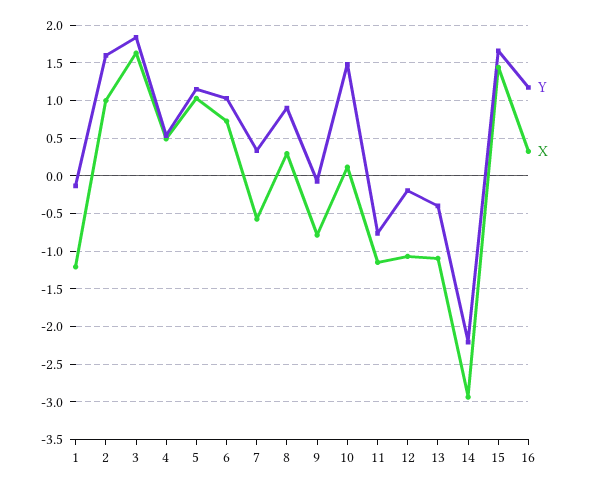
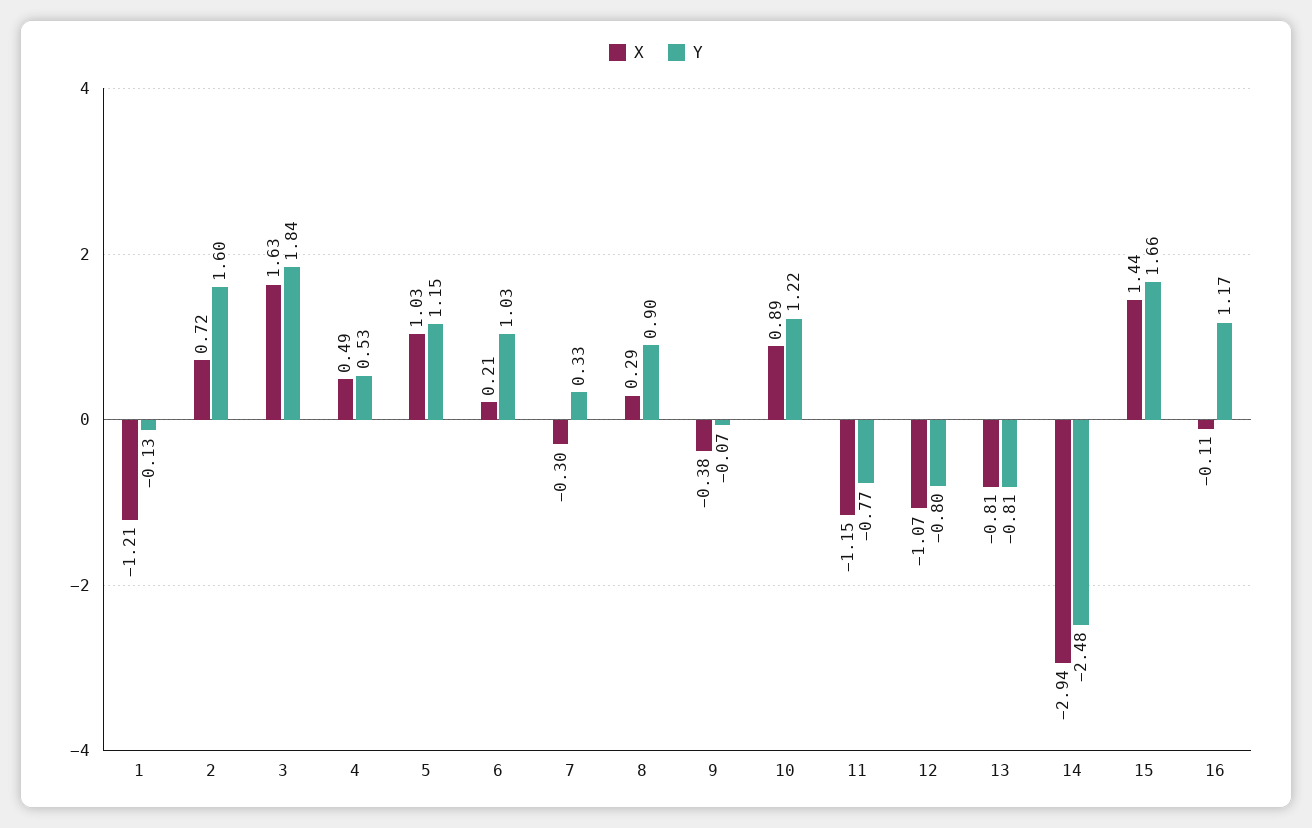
X, 2: 1 -> 0.72
X, 6: 0.7 -> 0.21
X, 7: -0.6 -> -0.3
X, 9: -0.8 -> -0.38
Y, 10: 1.5 -> 1.22
X, 10: 0.1 -> 0.89
Y, 12: -0.2 -> -0.8
Y, 13: -0.4 -> -0.81
X, 13: -1.1 -> -0.81
Y, 14: -2.2 -> -2.48
X, 16: 0.3 -> -0.11

